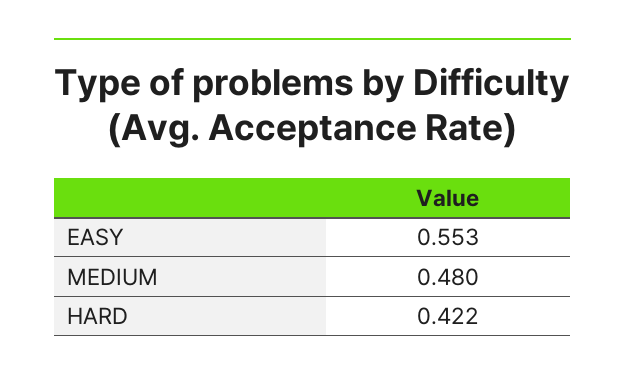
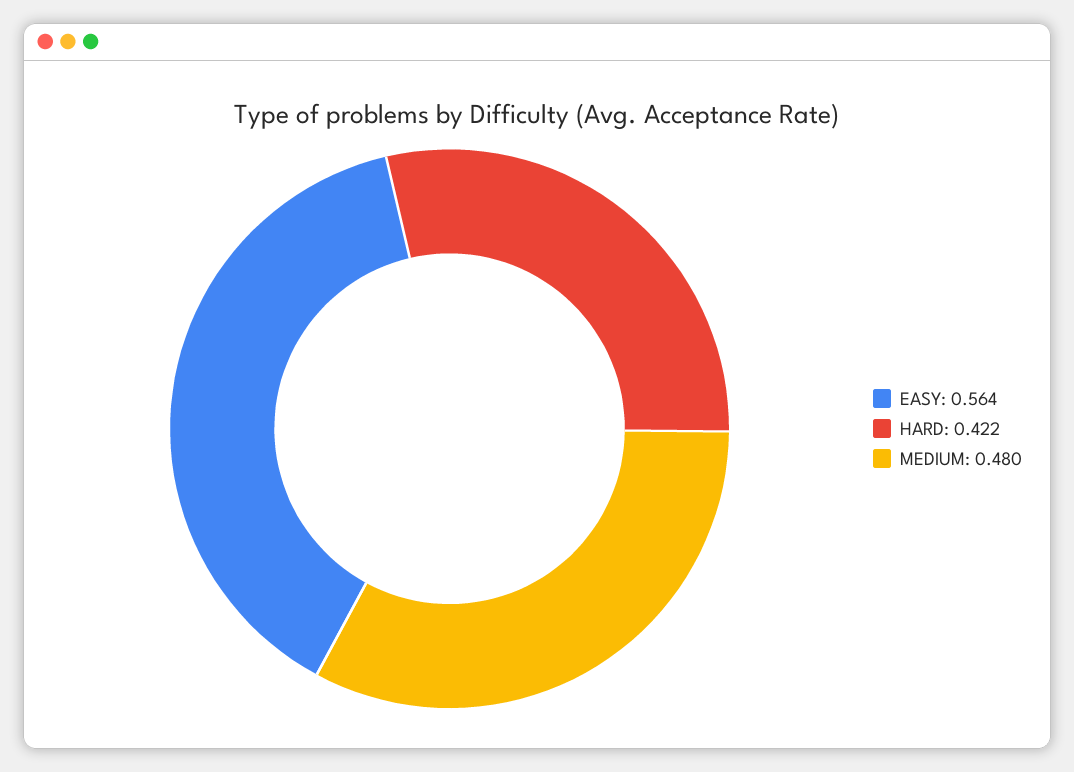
EASY: 0.553 -> 0.564

